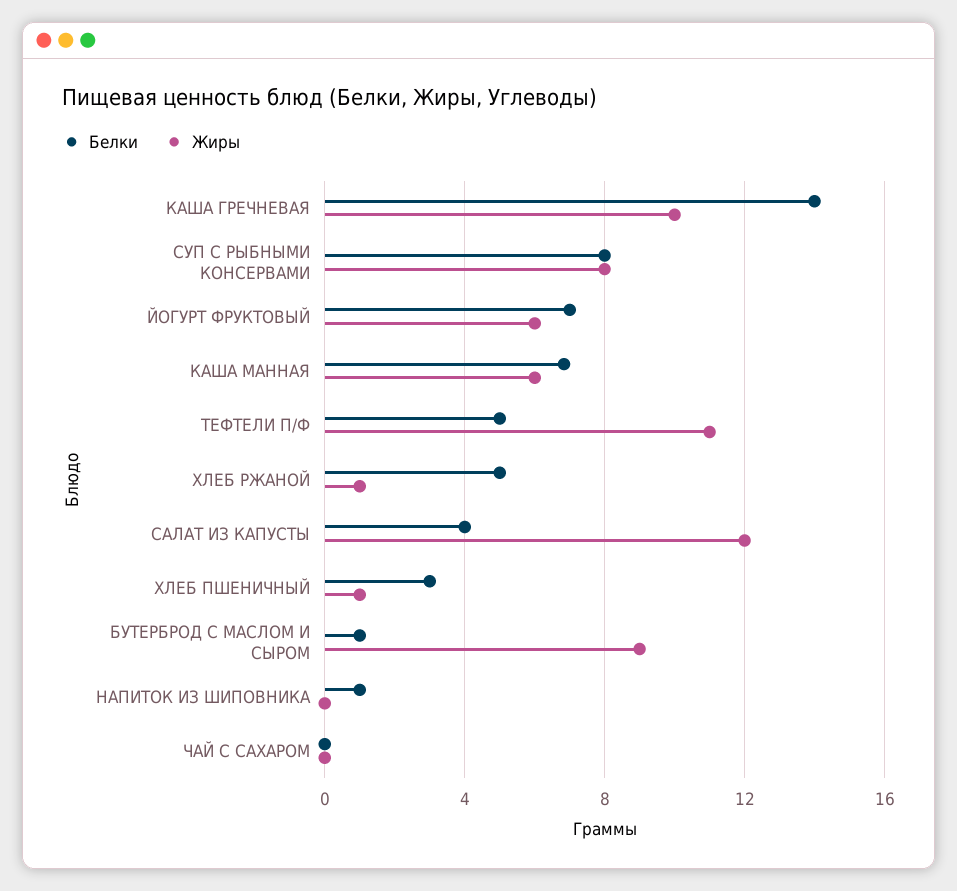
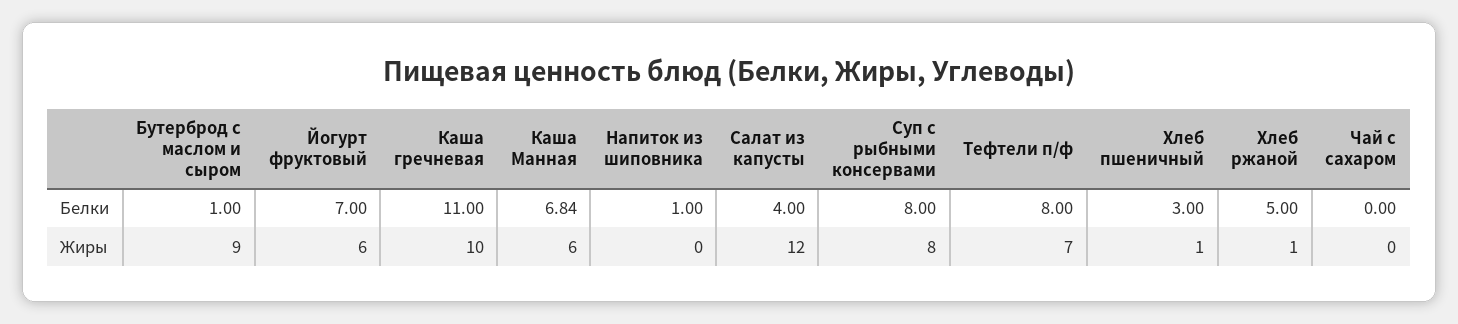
Белки, КАША ГРЕЧНЕВАЯ: 14 -> 11
Белки, ТЕФТЕЛИ П/Ф: 5 -> 8
Жиры, ТЕФТЕЛИ П/Ф: 11 -> 7

